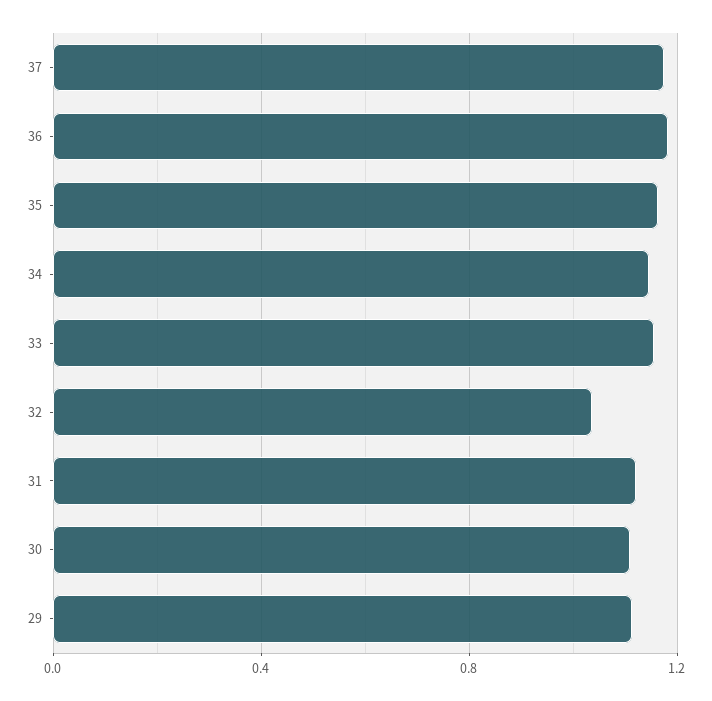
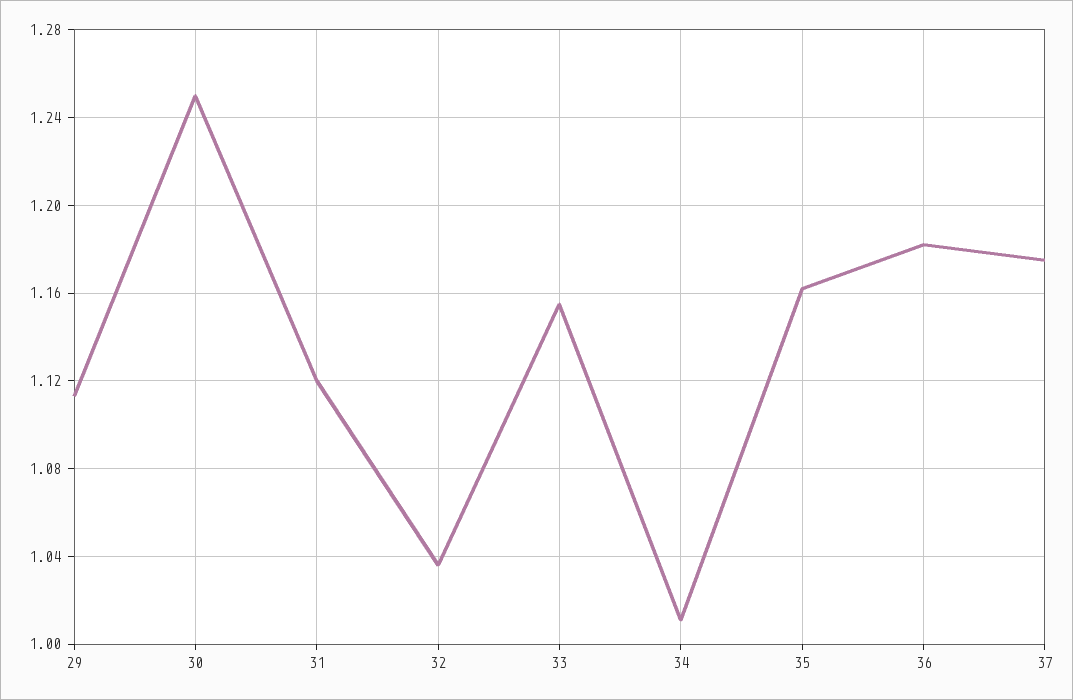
34: 1.15 -> 1.01
30: 1.1 -> 1.25

